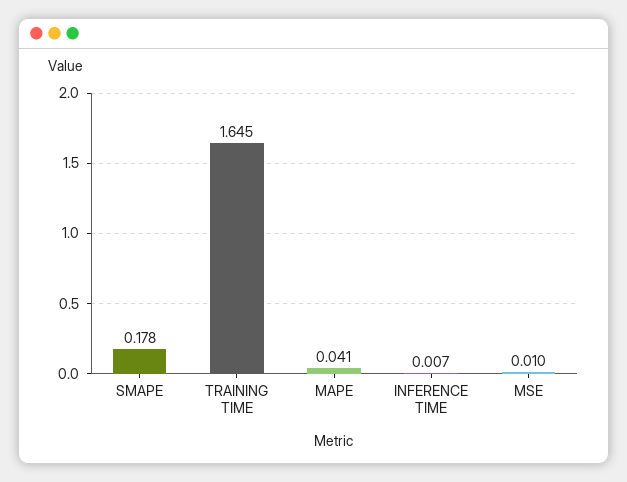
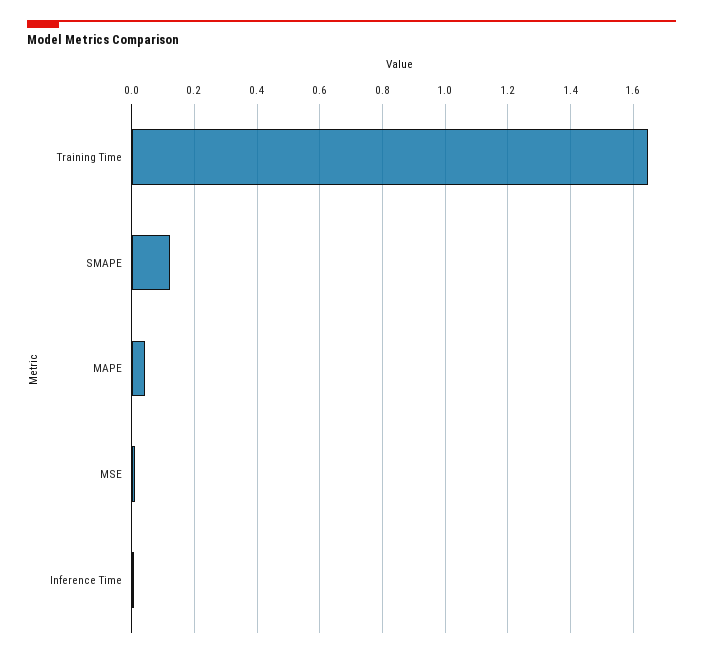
SMAPE: 0.178 -> 0.12

